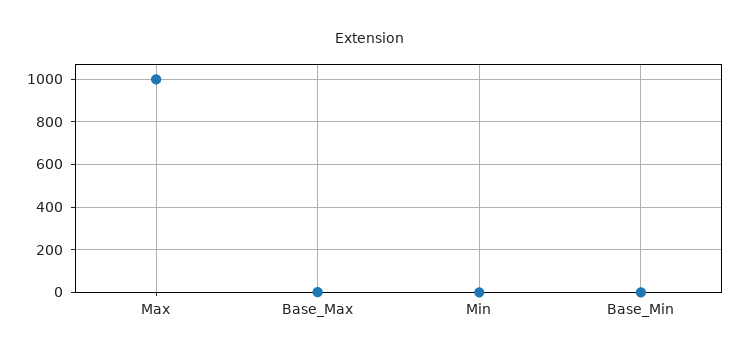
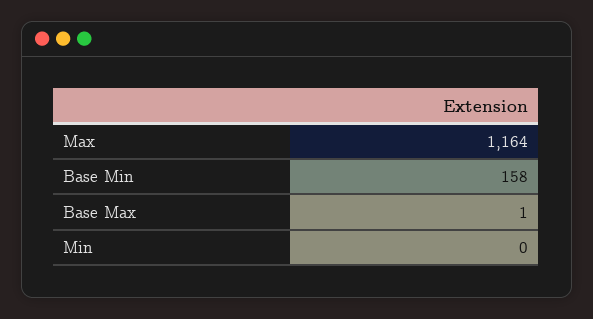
Max: 1000 -> 1164
Base_Min: 0 -> 158

